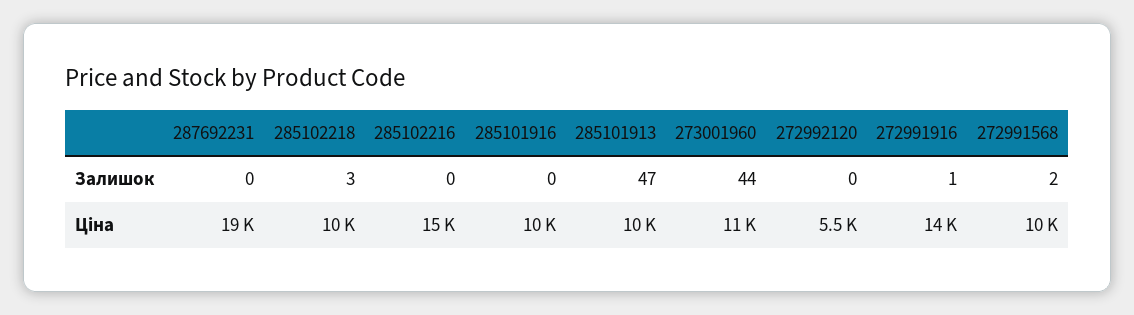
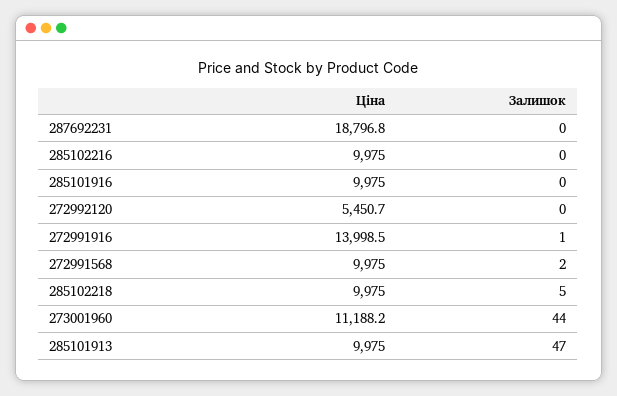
285102218, Залишок: 3 -> 5
285102216, Ціна: 15000 -> 9975

